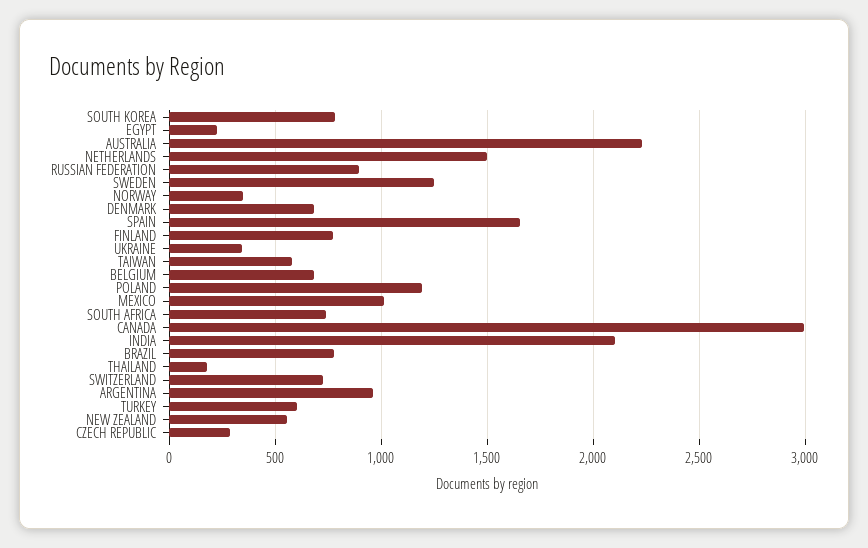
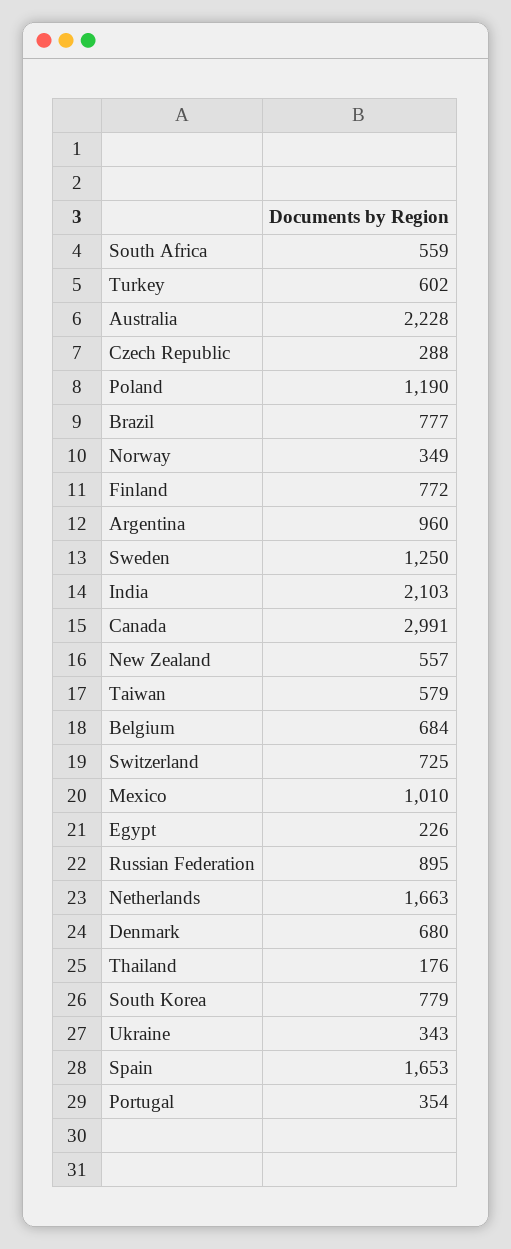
NETHERLANDS: 1500 -> 1663
SOUTH AFRICA: 750 -> 559
Portugal: none -> 354

